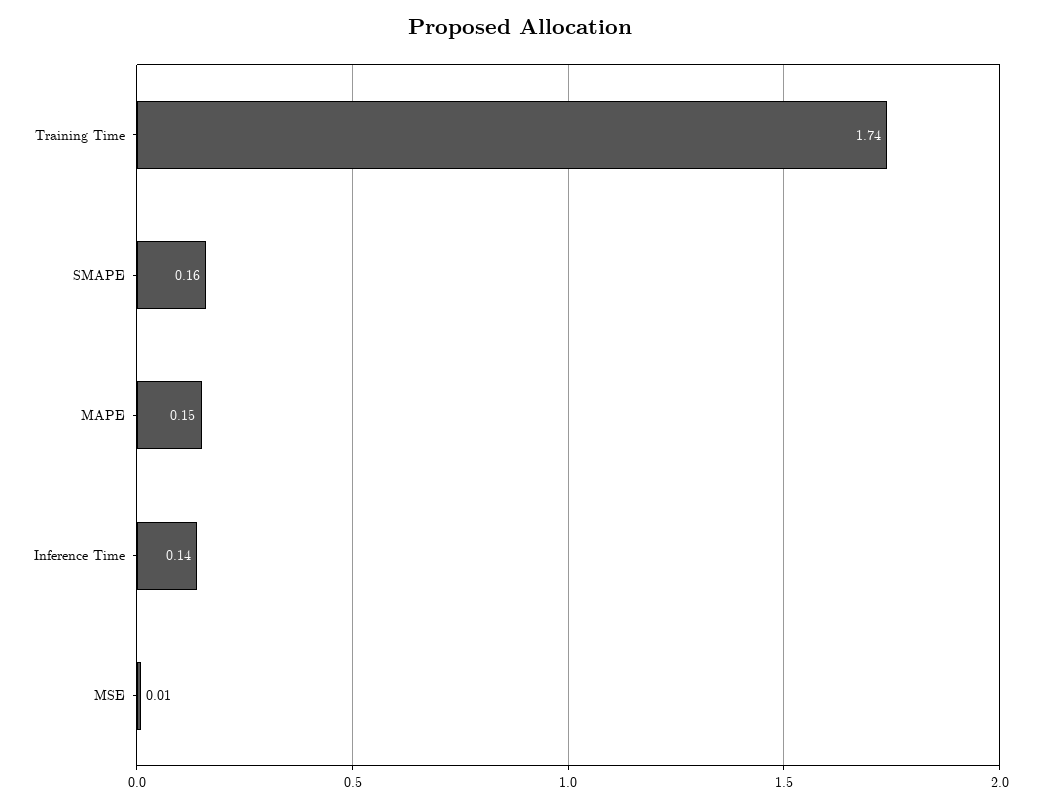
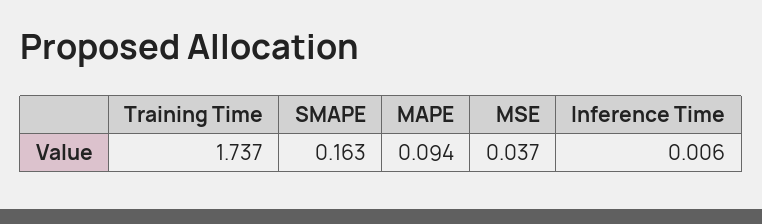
MAPE: 0.15 -> 0.094
Inference Time: 0.14 -> 0.006
MSE: 0.01 -> 0.037

